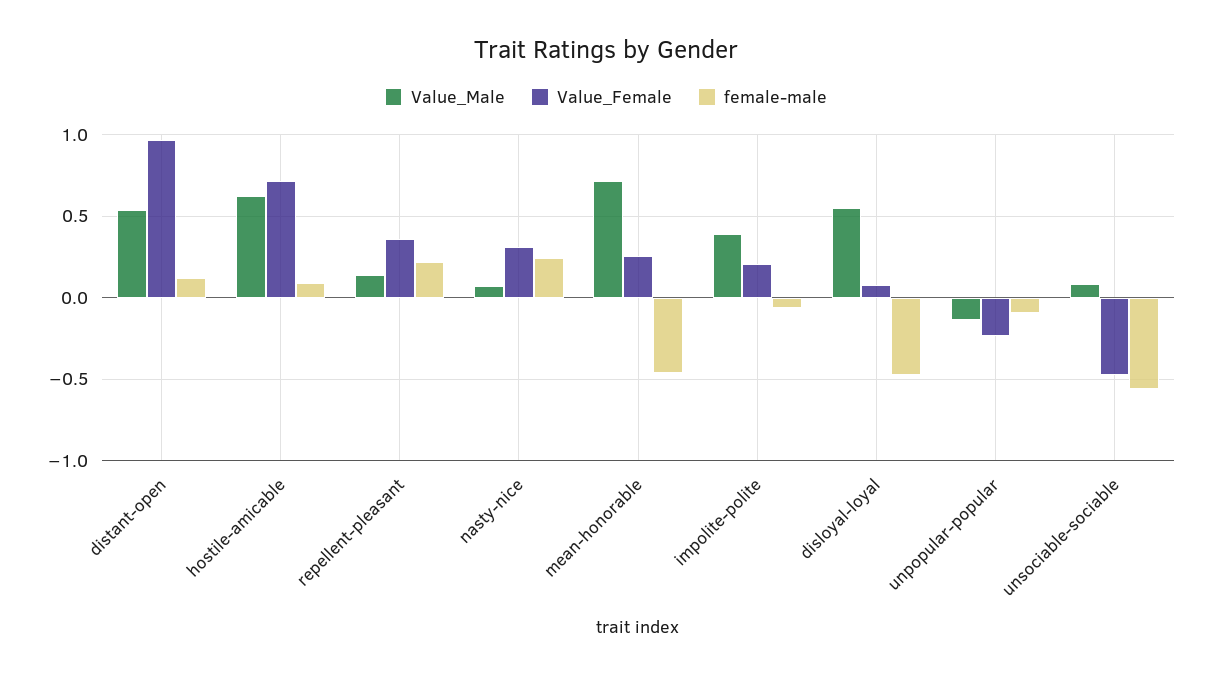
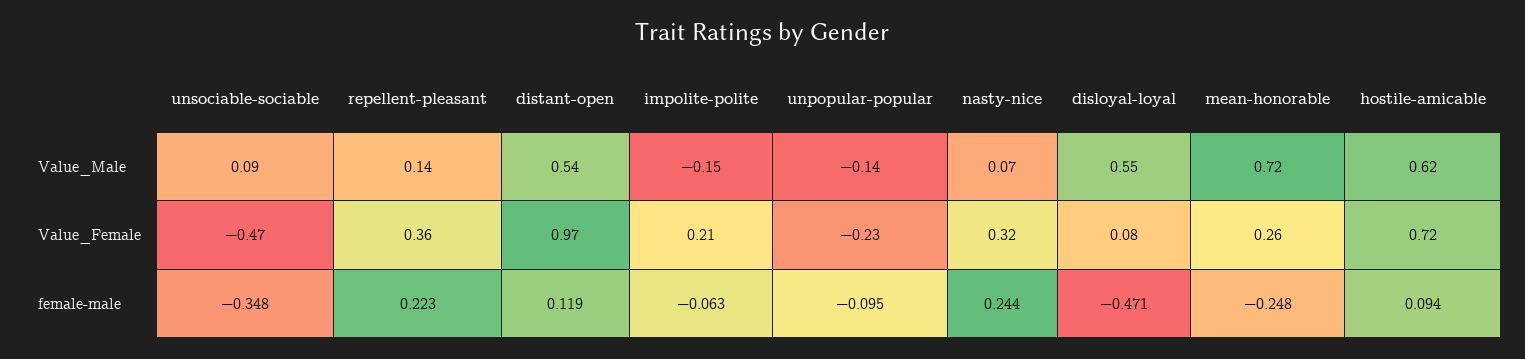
female-male, mean-honorable: -0.45 -> -0.248
Value_Male, impolite-polite: 0.4 -> -0.15
female-male, unsociable-sociable: -0.55 -> -0.348

